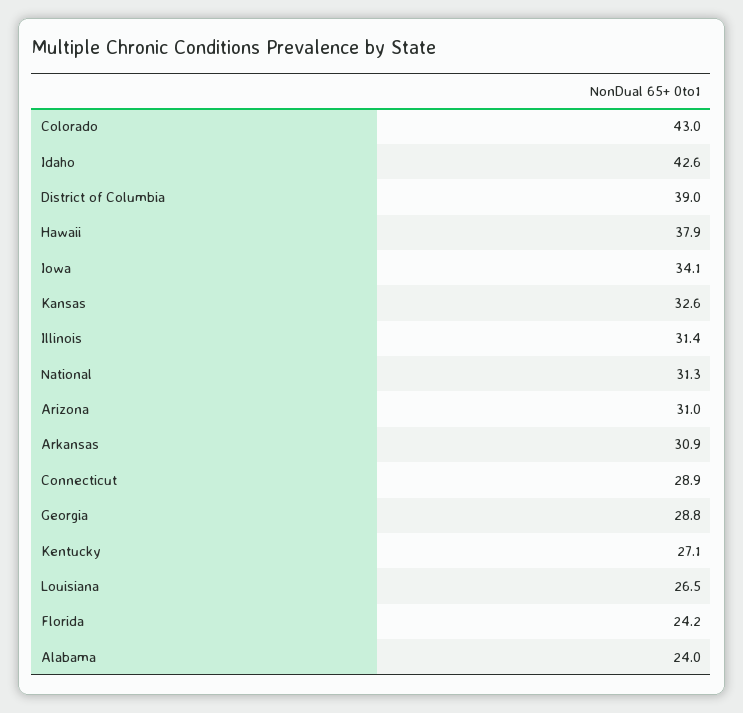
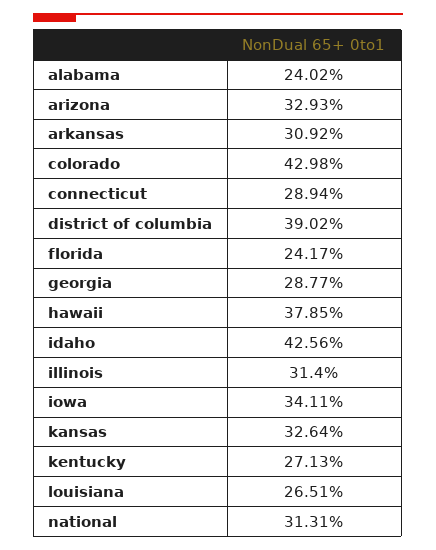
Arizona: 31 -> 32.93

